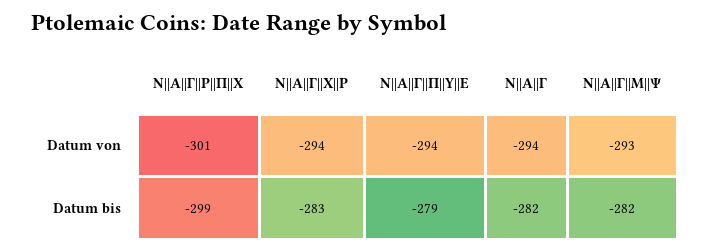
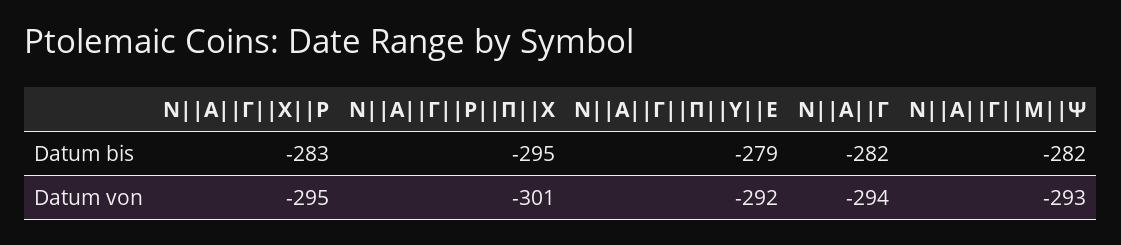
Ν||Α||Γ||Χ||Ρ, Datum von: -294 -> -295
Ν||Α||Γ||Π||Υ||Ε, Datum von: -294 -> -292
Ν||Α||Γ||Ρ||Π||Χ, Datum bis: -299 -> -295

